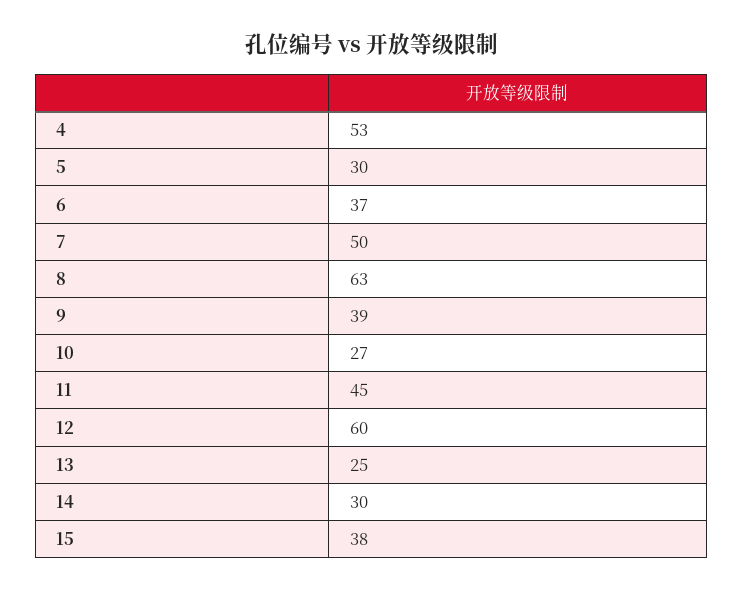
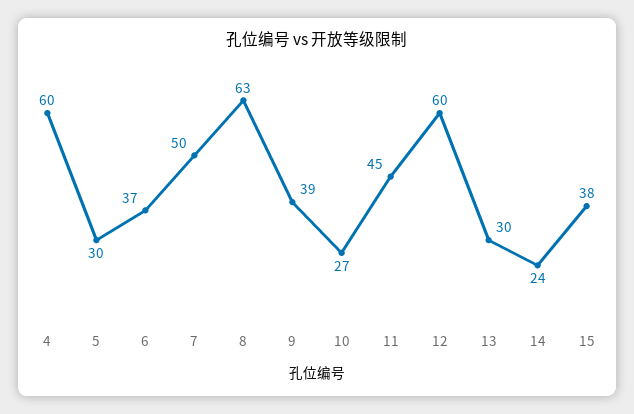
4: 53 -> 60
13: 25 -> 30
14: 30 -> 24

